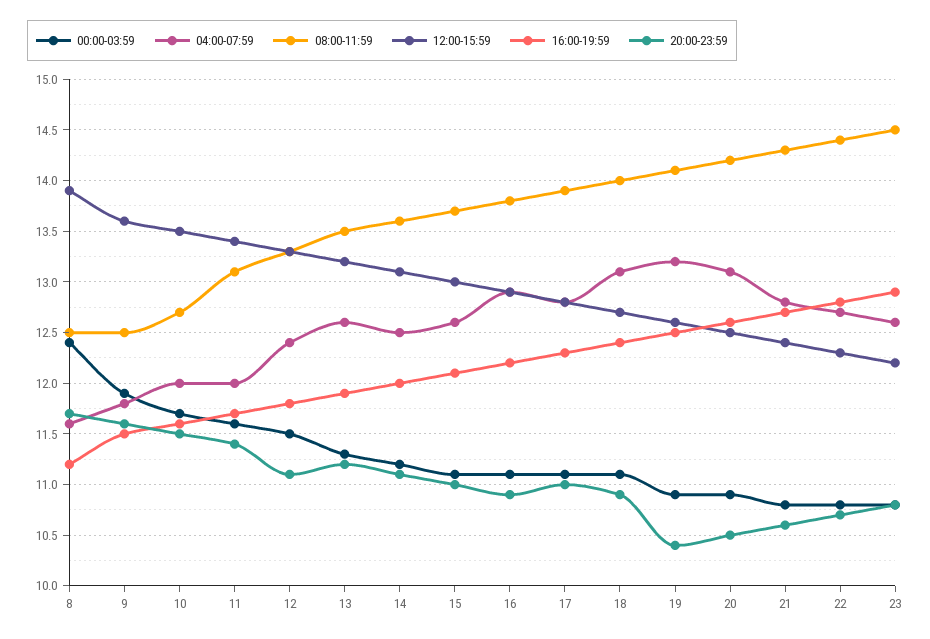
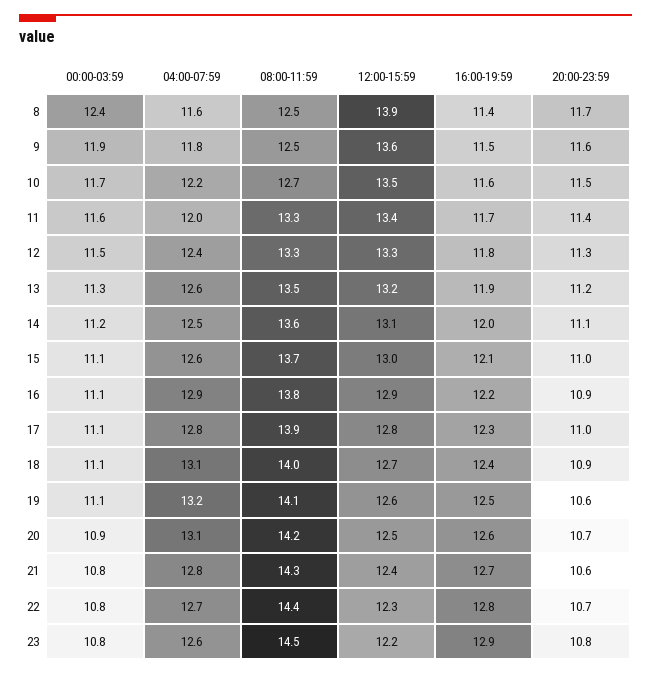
16:00-19:59, 8: 11.2 -> 11.4
04:00-07:59, 10: 12 -> 12.2
08:00-11:59, 11: 13.1 -> 13.3
20:00-23:59, 12: 11.1 -> 11.3
00:00-03:59, 19: 10.9 -> 11.1
20:00-23:59, 19: 10.4 -> 10.6
20:00-23:59, 20: 10.5 -> 10.7

